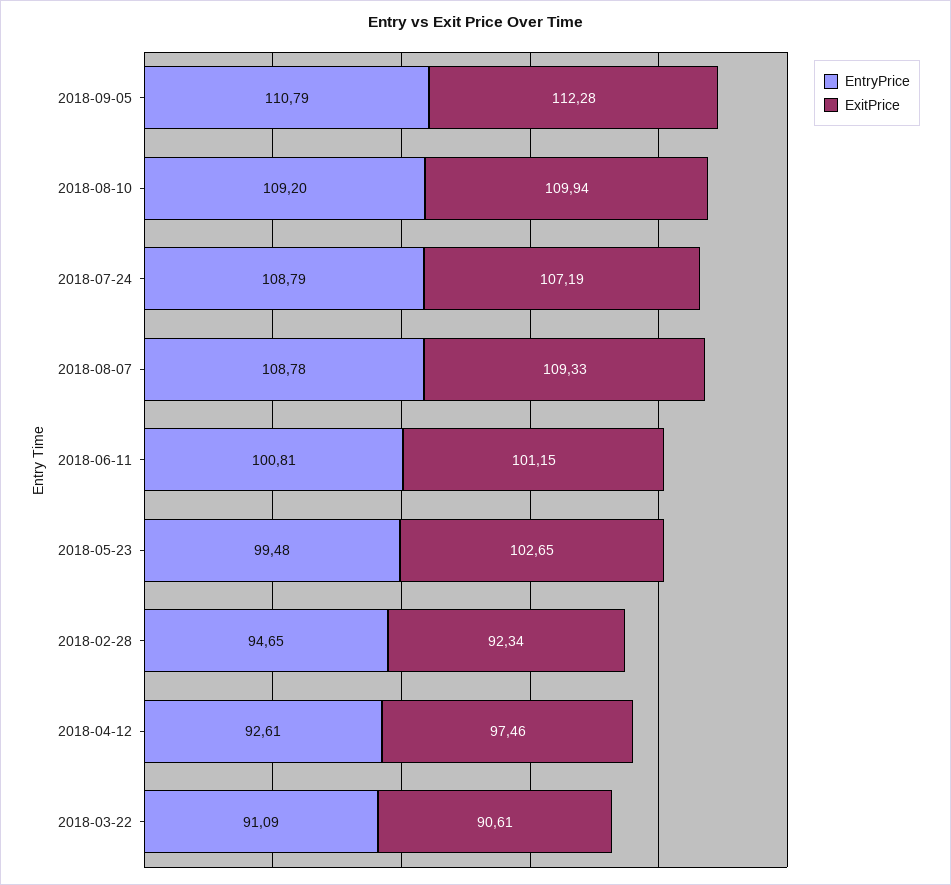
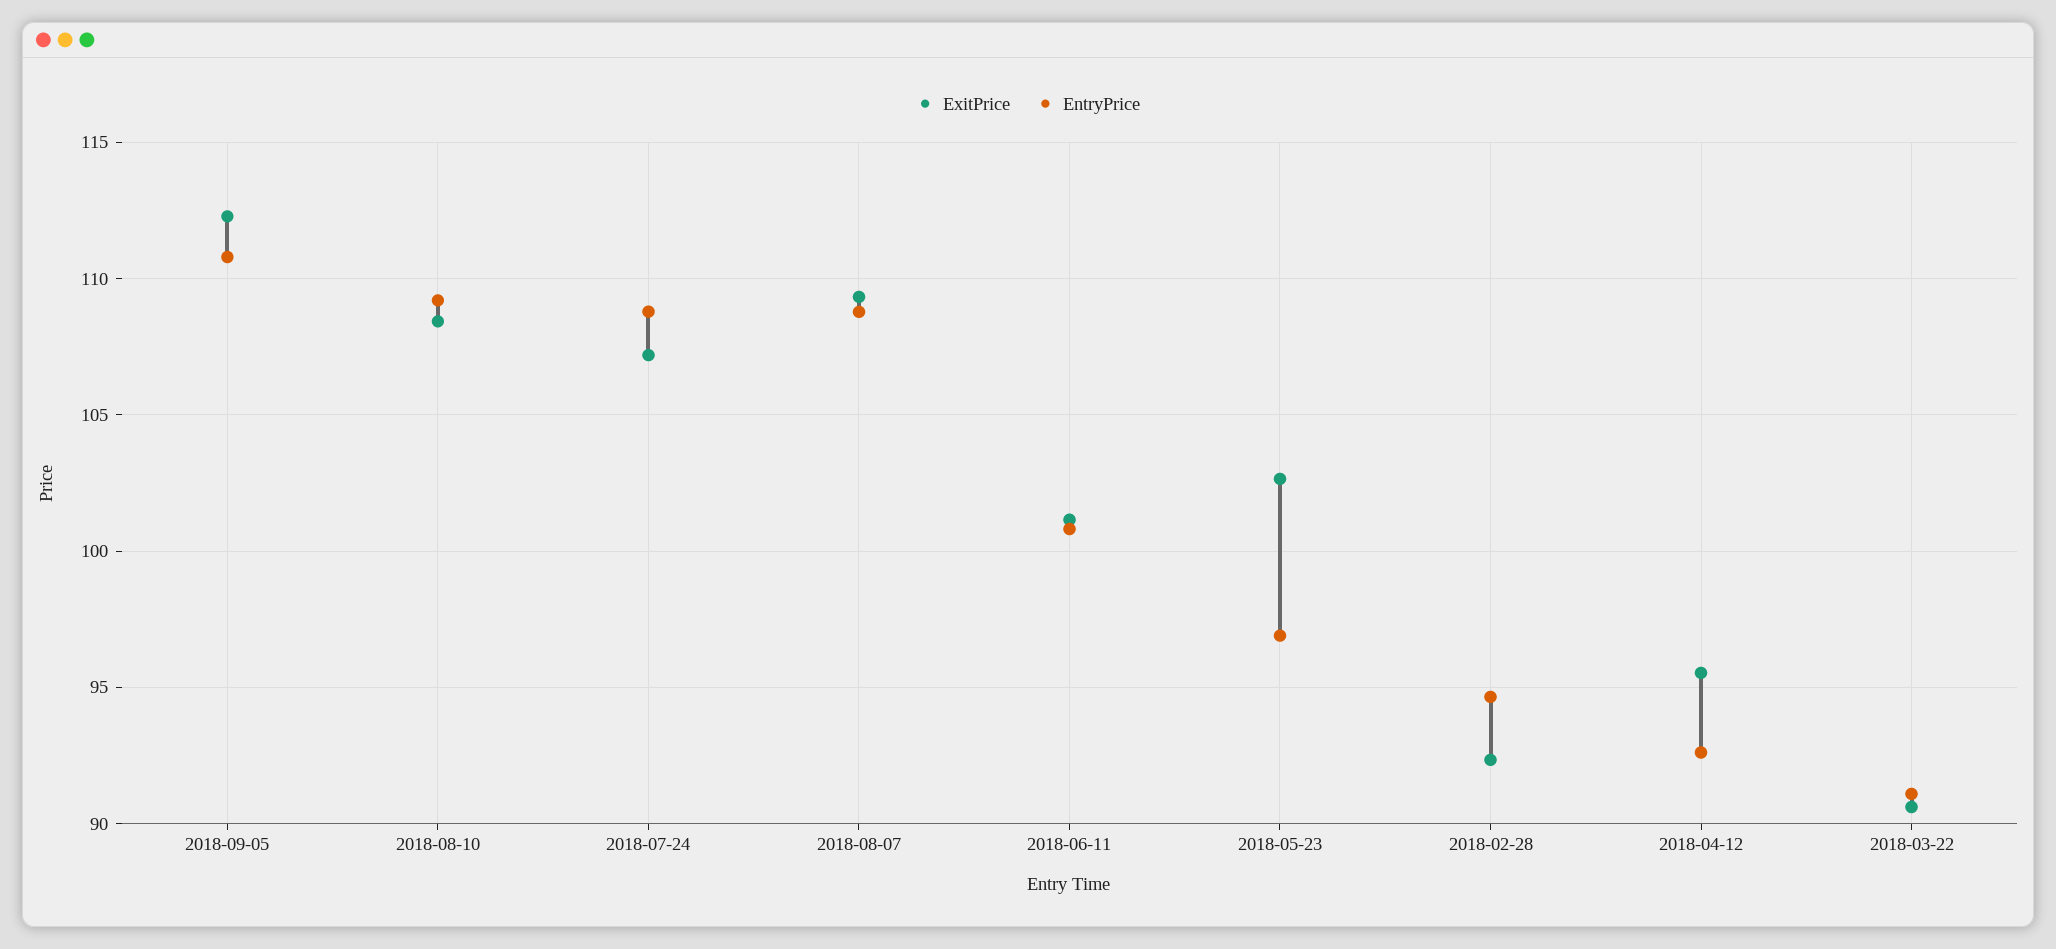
ExitPrice, 2018-08-10: 109.94 -> 108.5
EntryPrice, 2018-05-23: 99.48 -> 97
ExitPrice, 2018-04-12: 97.46 -> 95.5

